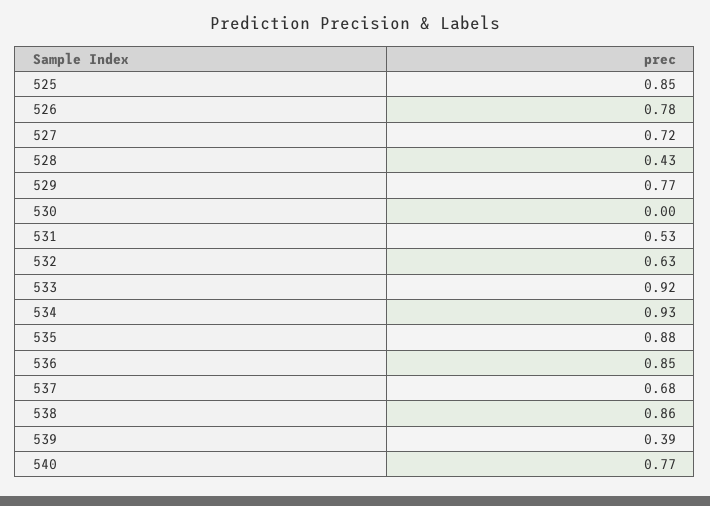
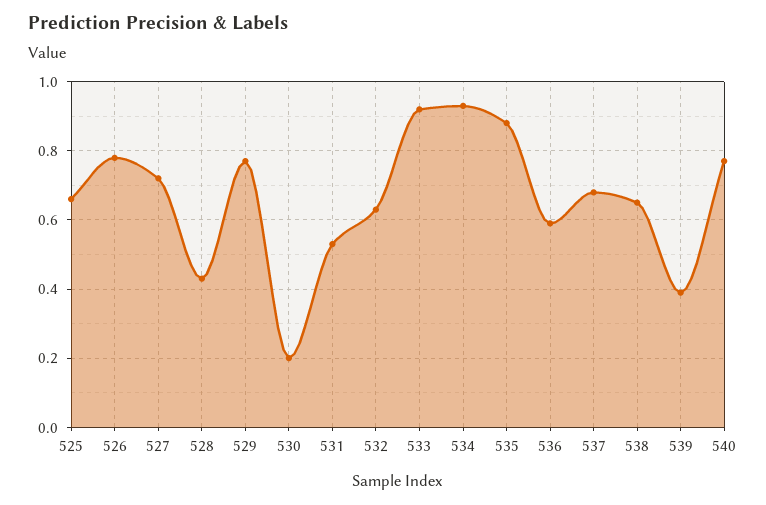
525: 0.85 -> 0.65
530: 0 -> 0.2
536: 0.85 -> 0.6
538: 0.86 -> 0.65

